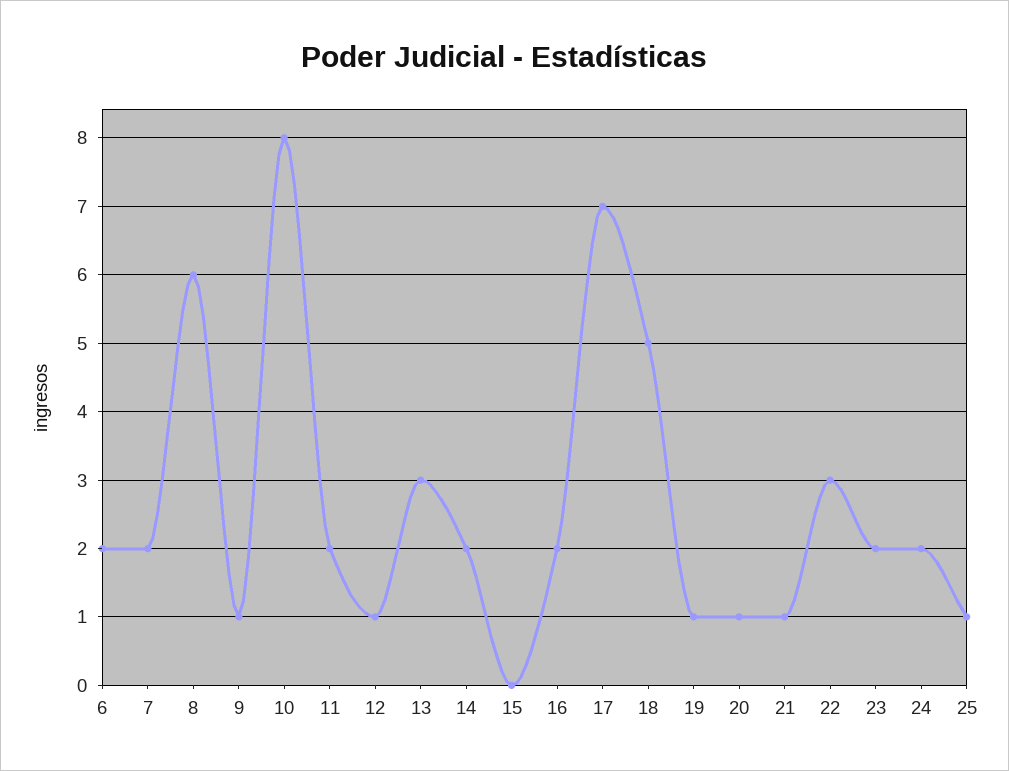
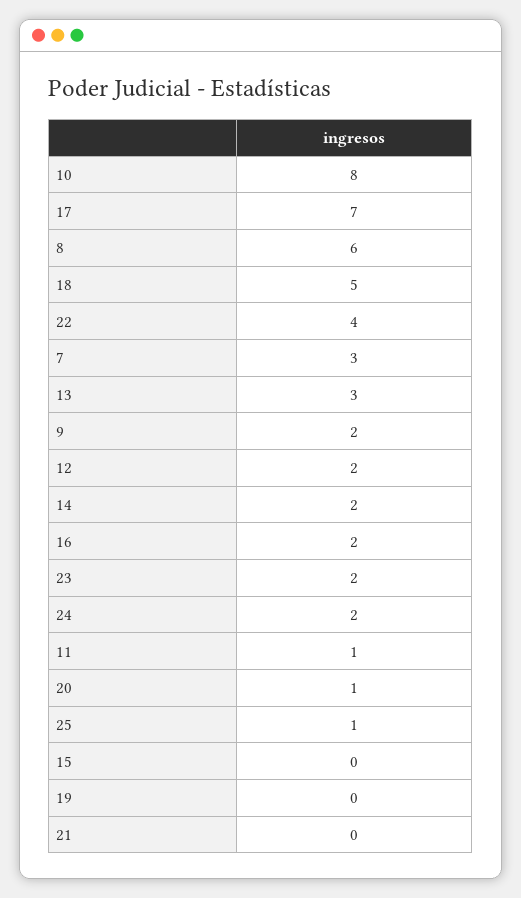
6: 2 -> none
7: 2 -> 3
9: 1 -> 2
11: 2 -> 1
12: 1 -> 2
19: 1 -> 0
21: 1 -> 0
22: 3 -> 4

